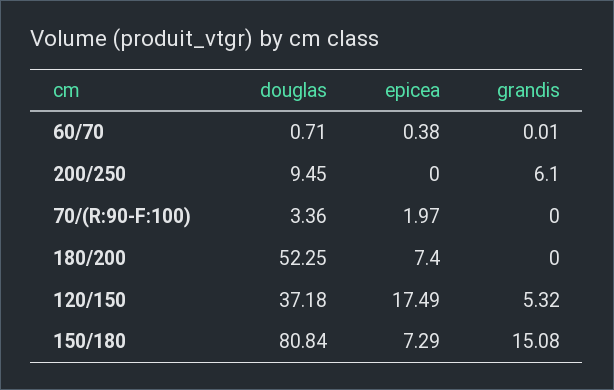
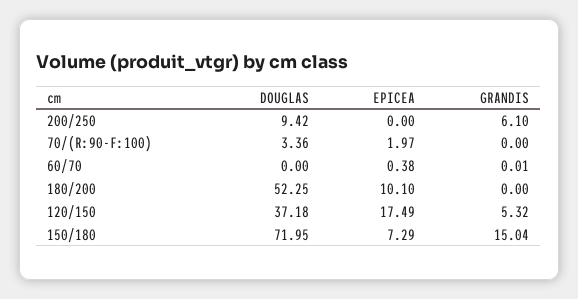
douglas, 60/70: 0.71 -> 0
douglas, 200/250: 9.45 -> 9.42
epicea, 180/200: 7.4 -> 10.1
douglas, 150/180: 80.84 -> 71.95
grandis, 150/180: 15.08 -> 15.04

